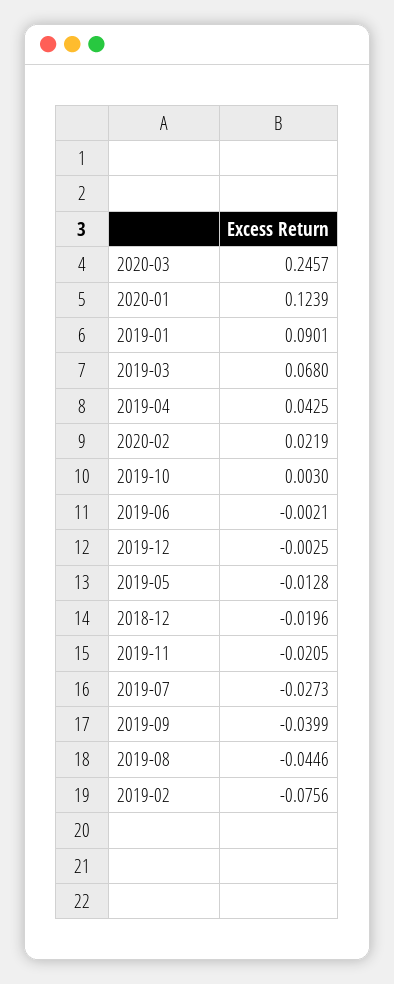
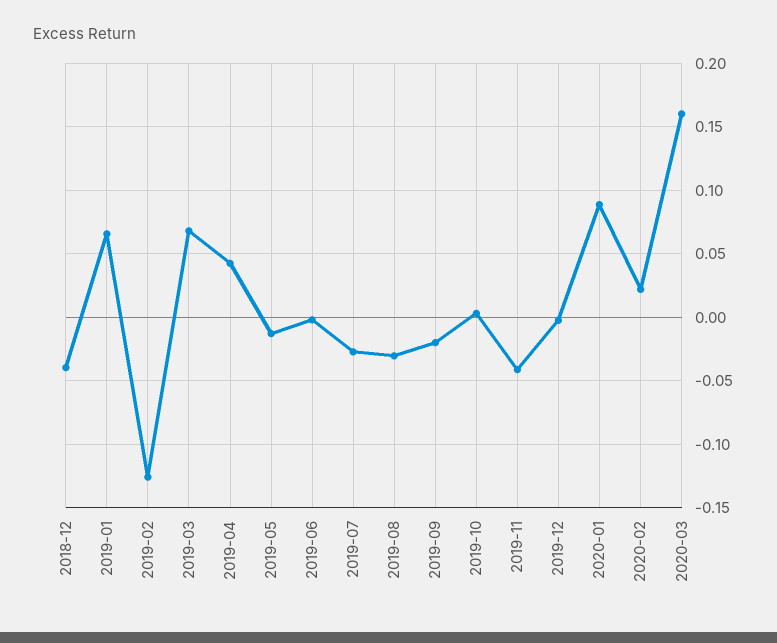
2020-03: 0.2457 -> 0.16
2020-01: 0.1239 -> 0.09
2019-01: 0.0901 -> 0.065
2018-12: -0.0196 -> -0.04
2019-11: -0.0205 -> -0.04
2019-09: -0.0399 -> -0.02
2019-08: -0.0446 -> -0.03
2019-02: -0.0756 -> -0.125

